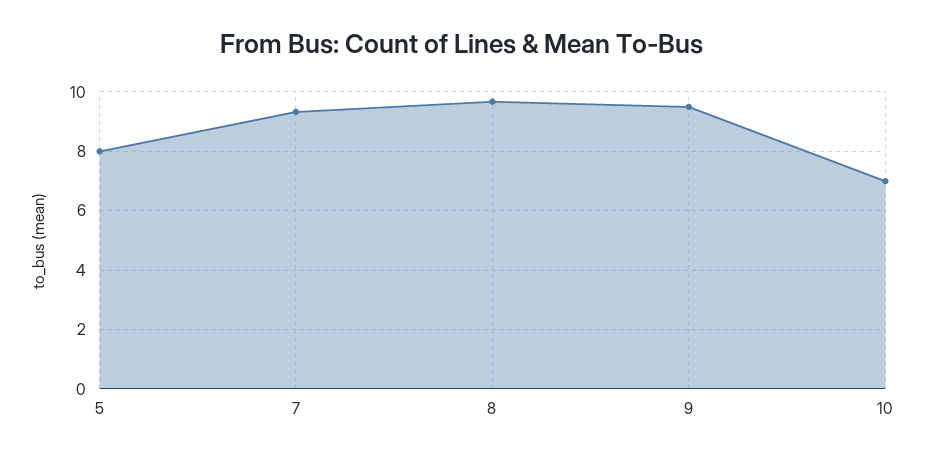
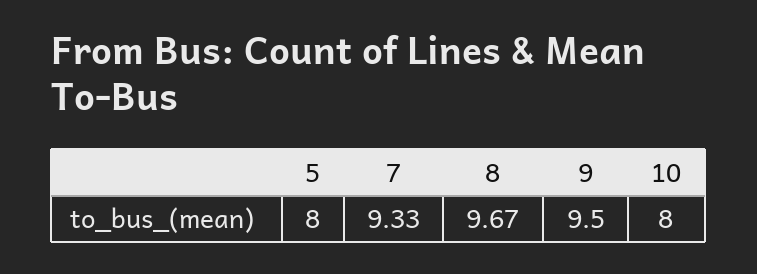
10: 7 -> 8

